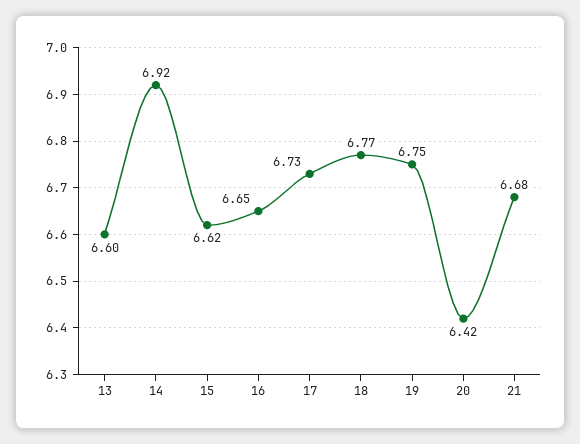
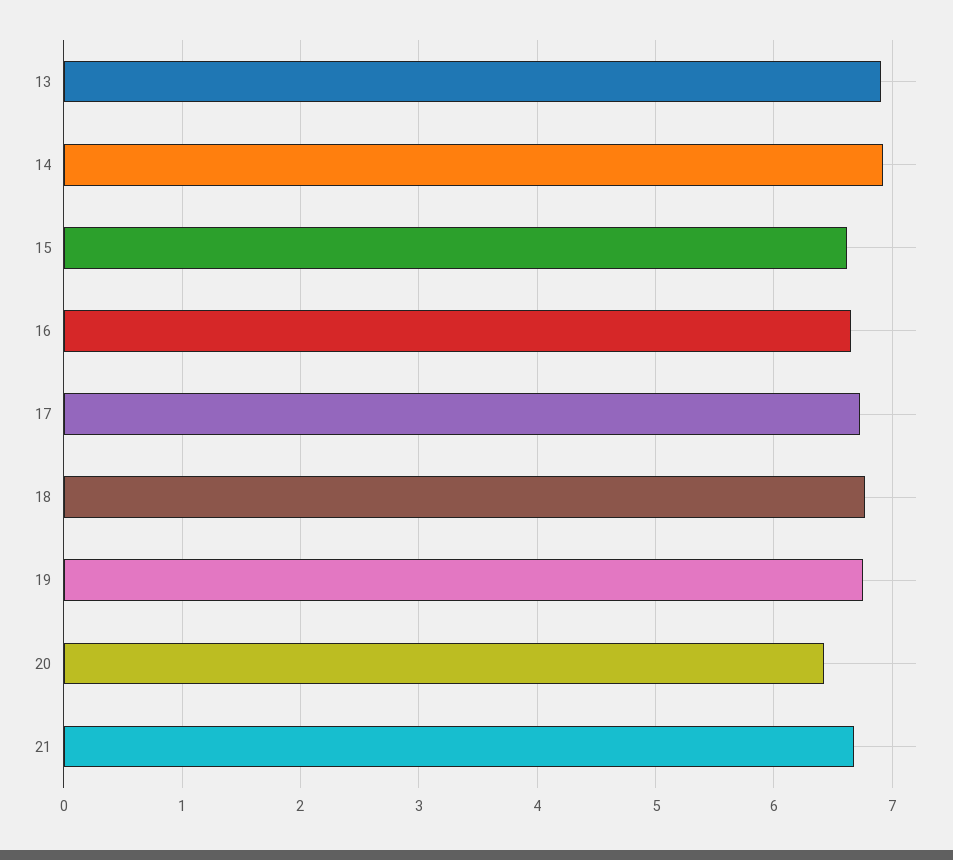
13: 6.6 -> 6.9

